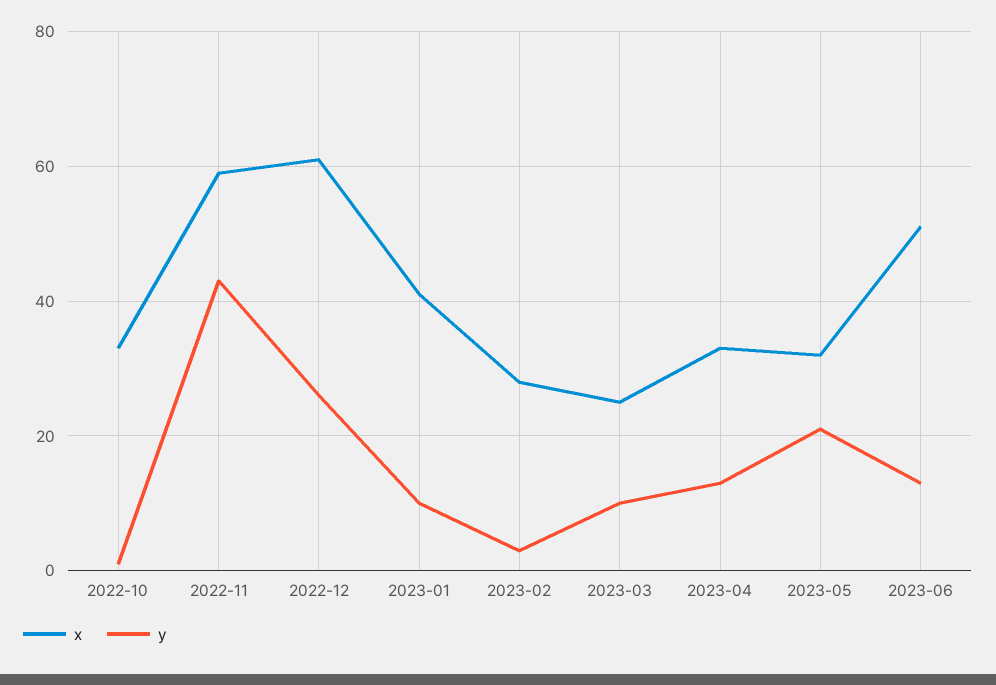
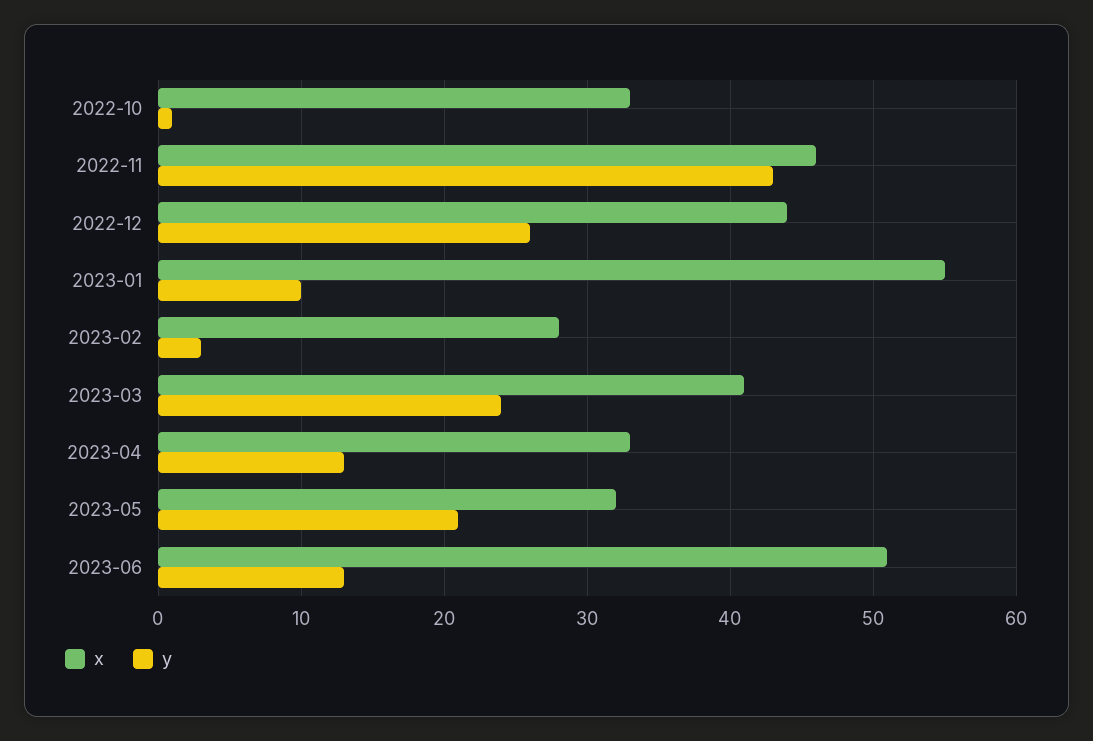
x, 2022-11: 60 -> 46
x, 2022-12: 60 -> 44
x, 2023-01: 40 -> 55
x, 2023-03: 25 -> 41
y, 2023-03: 10 -> 24

